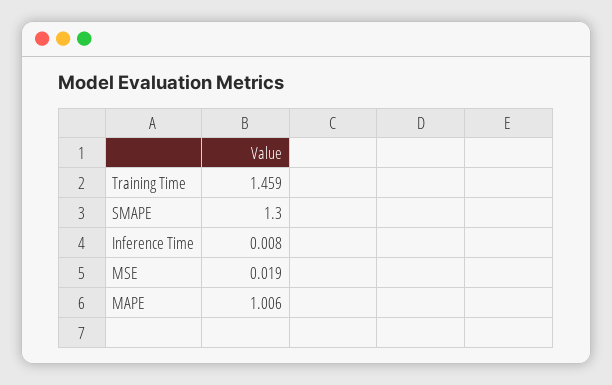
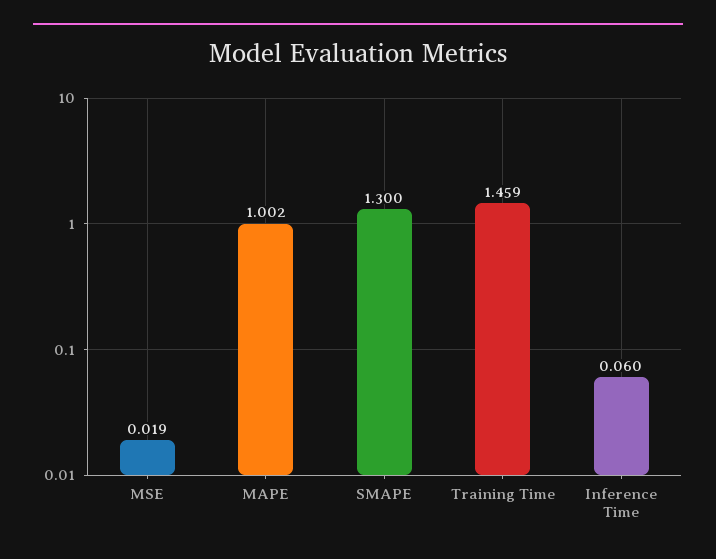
Inference Time: 0.008 -> 0.06
MAPE: 1.006 -> 1.002

